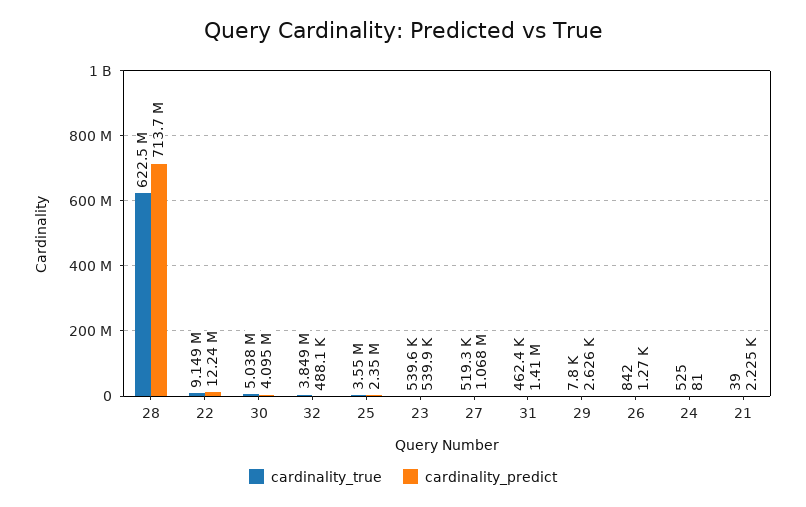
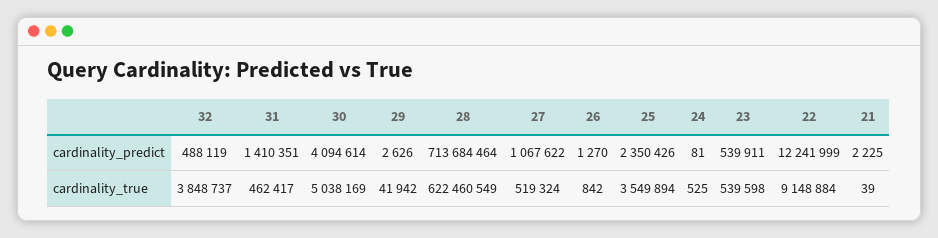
cardinality_true, 29: 7800 -> 41942

